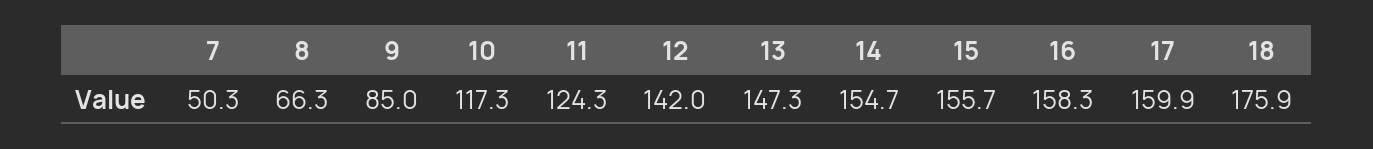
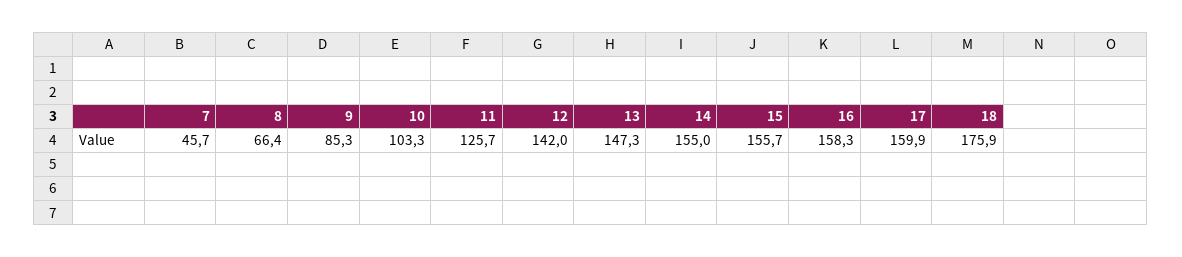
7: 50.3 -> 45.7
8: 66.3 -> 66.4
9: 85 -> 85.3
10: 117.3 -> 103.3
11: 124.3 -> 125.7
14: 154.7 -> 155

